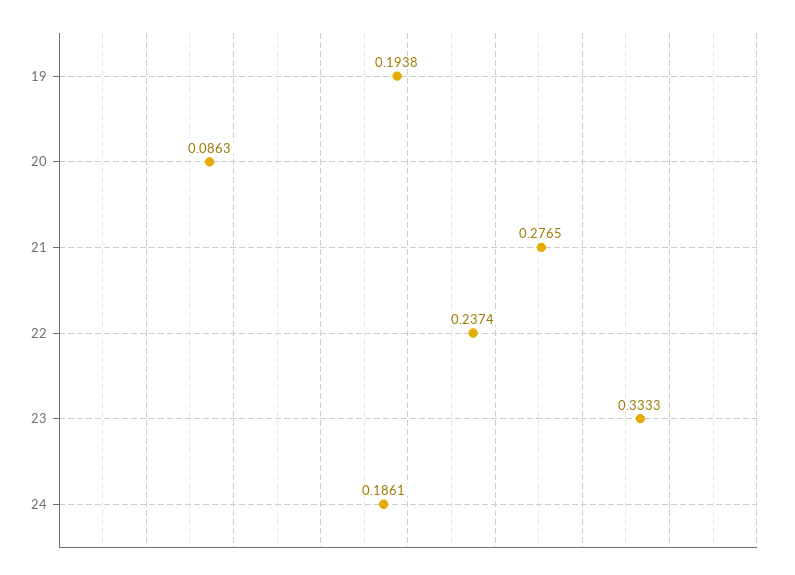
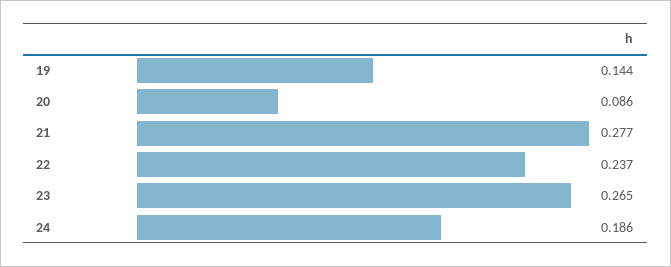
19: 0.1938 -> 0.144
23: 0.3333 -> 0.265

